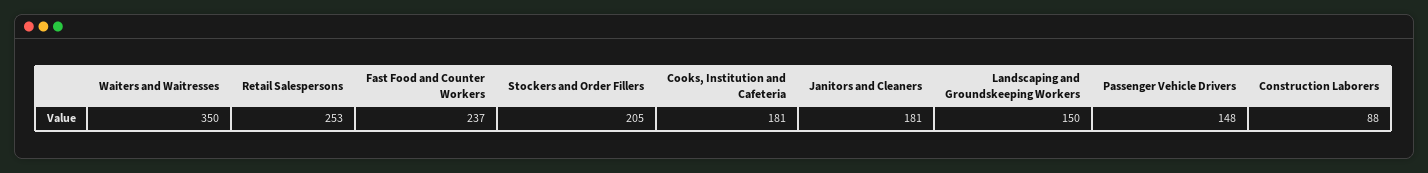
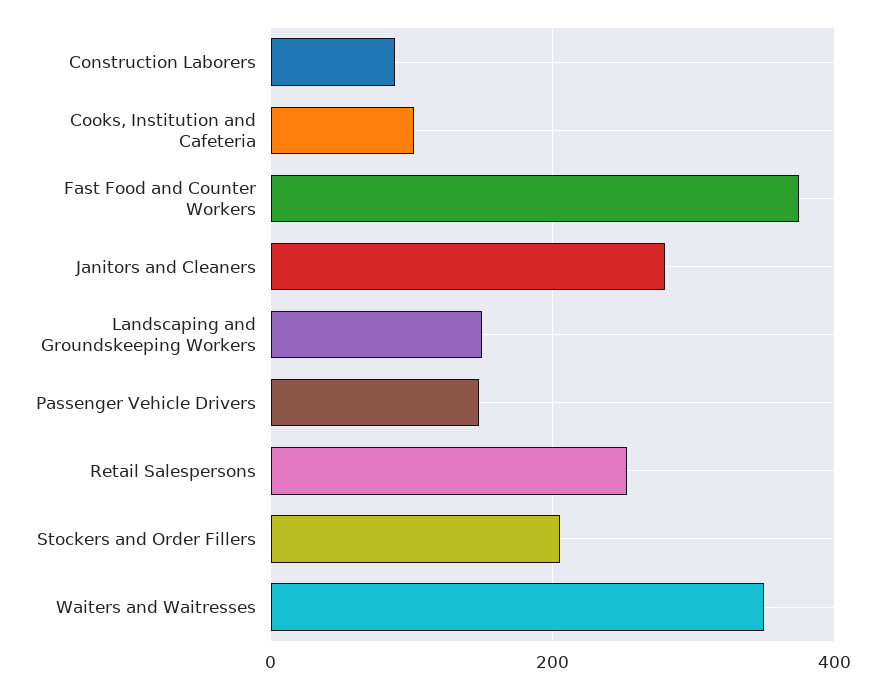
Fast Food and Counter Workers: 237 -> 380
Cooks, Institution and Cafeteria: 181 -> 100
Janitors and Cleaners: 181 -> 280

